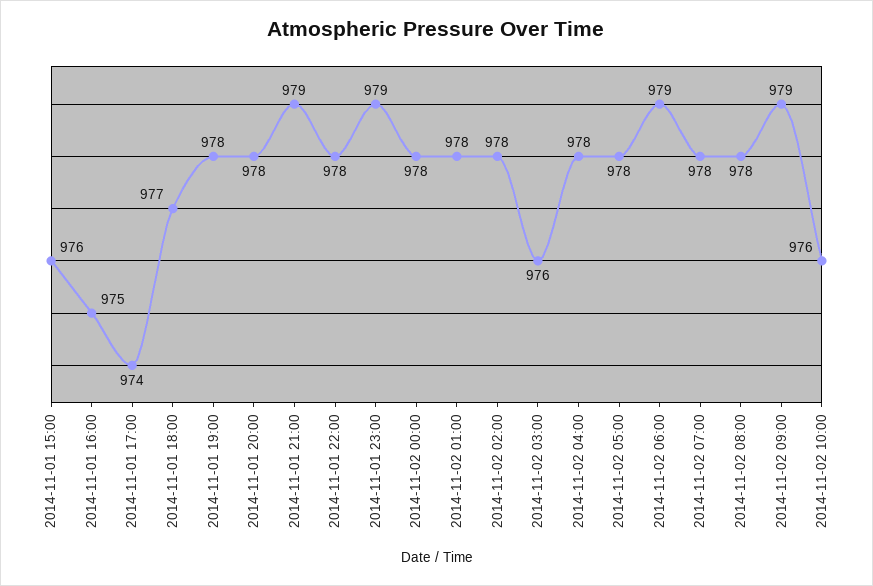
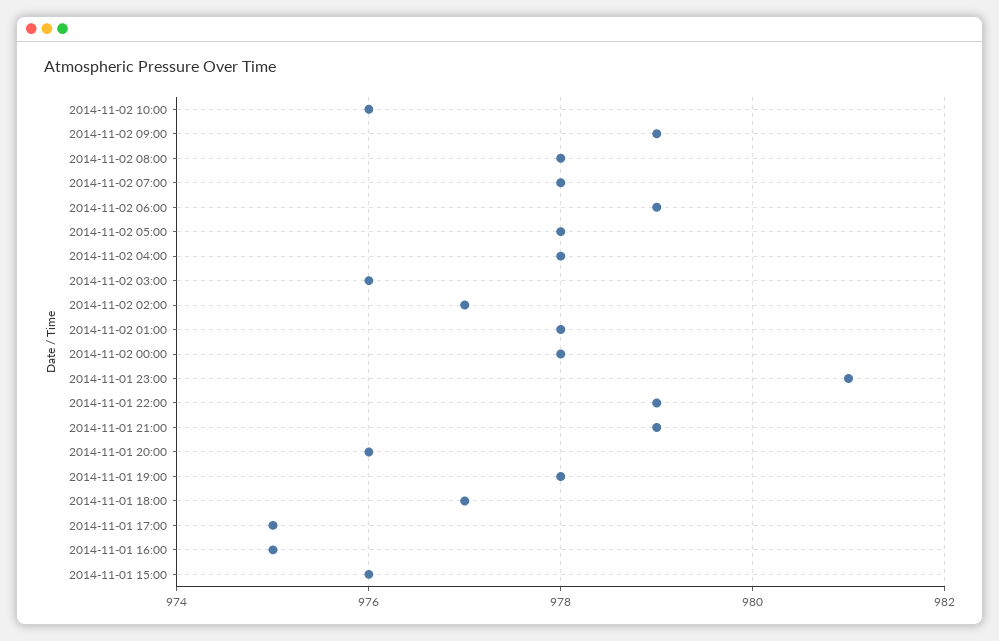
2014-11-01 17:00: 974 -> 975
2014-11-01 20:00: 978 -> 976
2014-11-01 22:00: 978 -> 979
2014-11-01 23:00: 979 -> 981
2014-11-02 02:00: 978 -> 977

